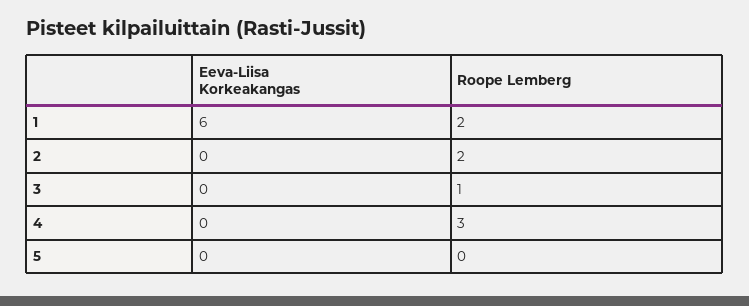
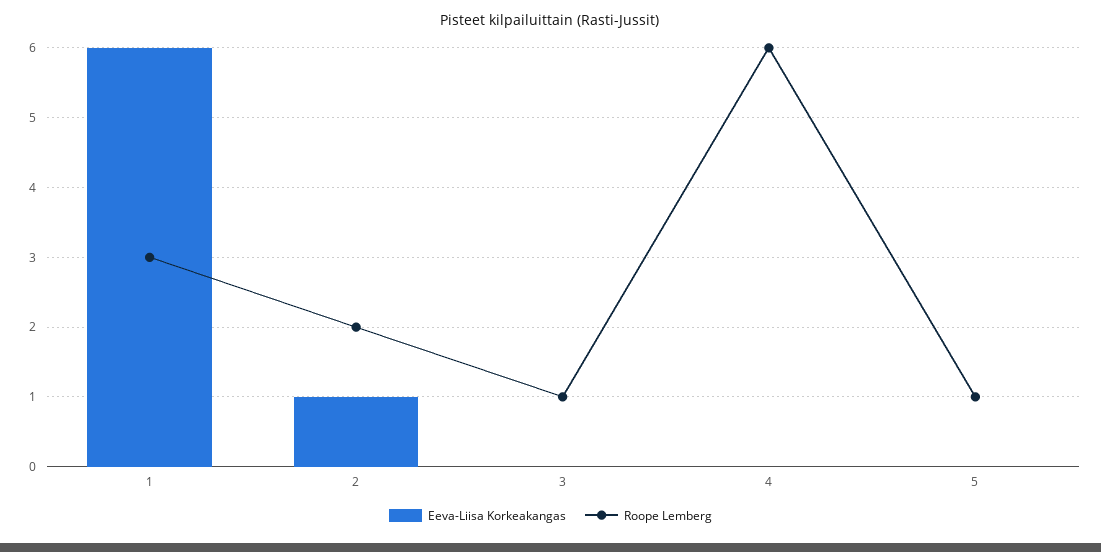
Roope Lemberg, 1: 2 -> 3
Eeva-Liisa Korkeakangas, 2: 0 -> 1
Roope Lemberg, 4: 3 -> 6
Roope Lemberg, 5: 0 -> 1

